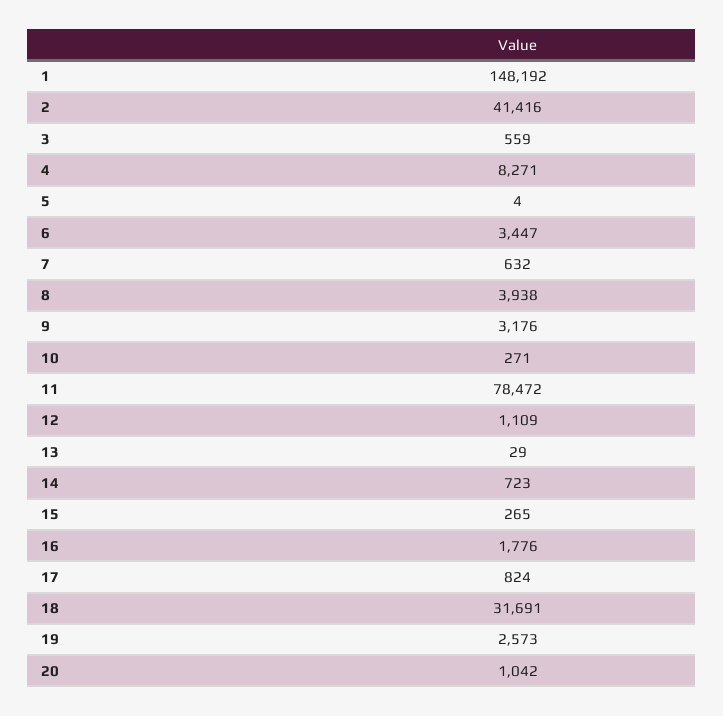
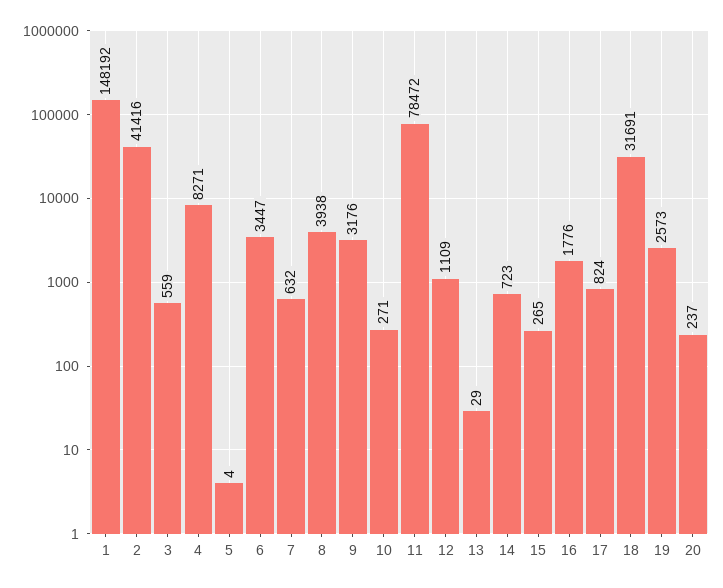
20: 1042 -> 237

